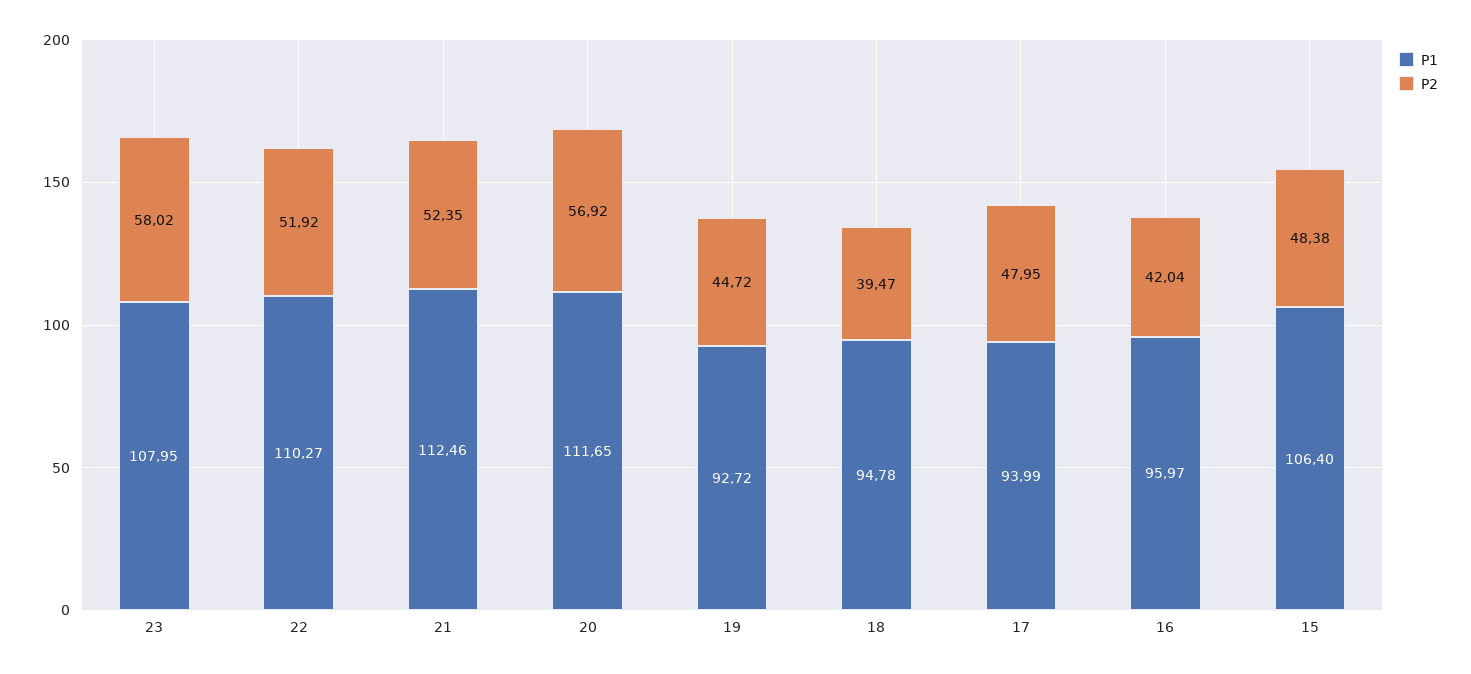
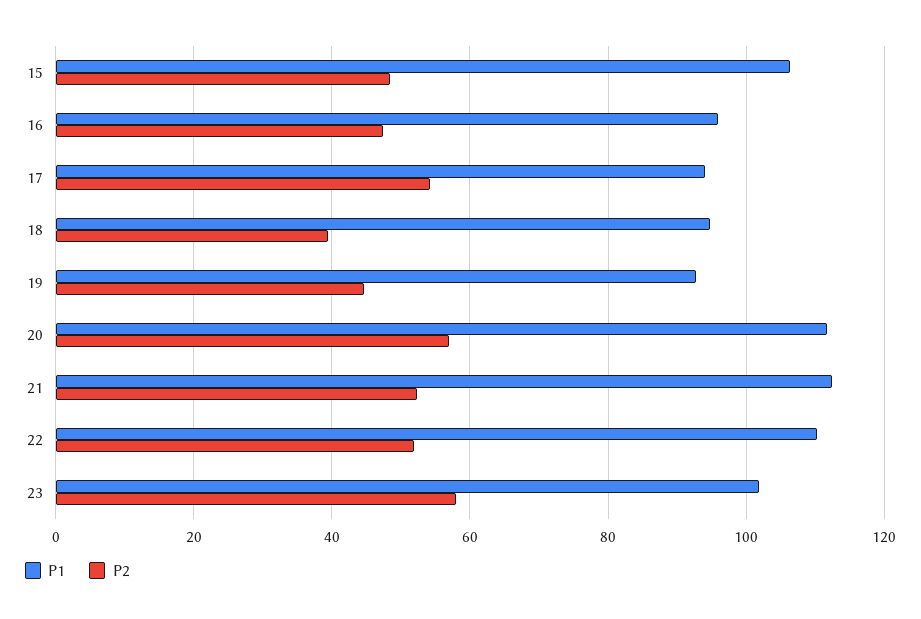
P1, 23: 107.95 -> 102
P2, 17: 47.95 -> 54
P2, 16: 42.04 -> 48

